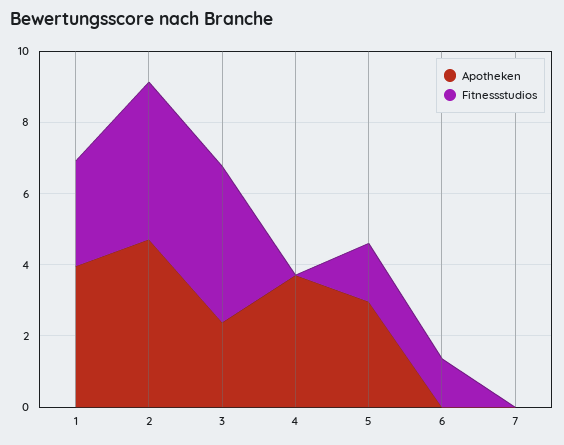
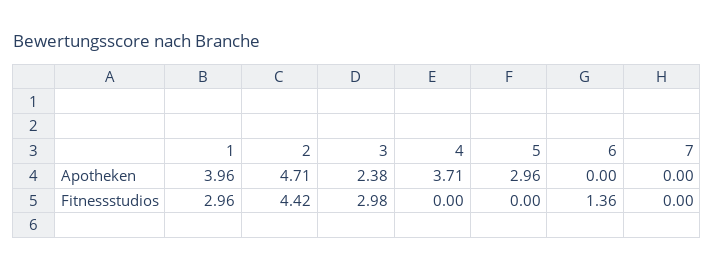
Fitnessstudios, 3: 4.5 -> 2.98
Fitnessstudios, 5: 1.5 -> 0

